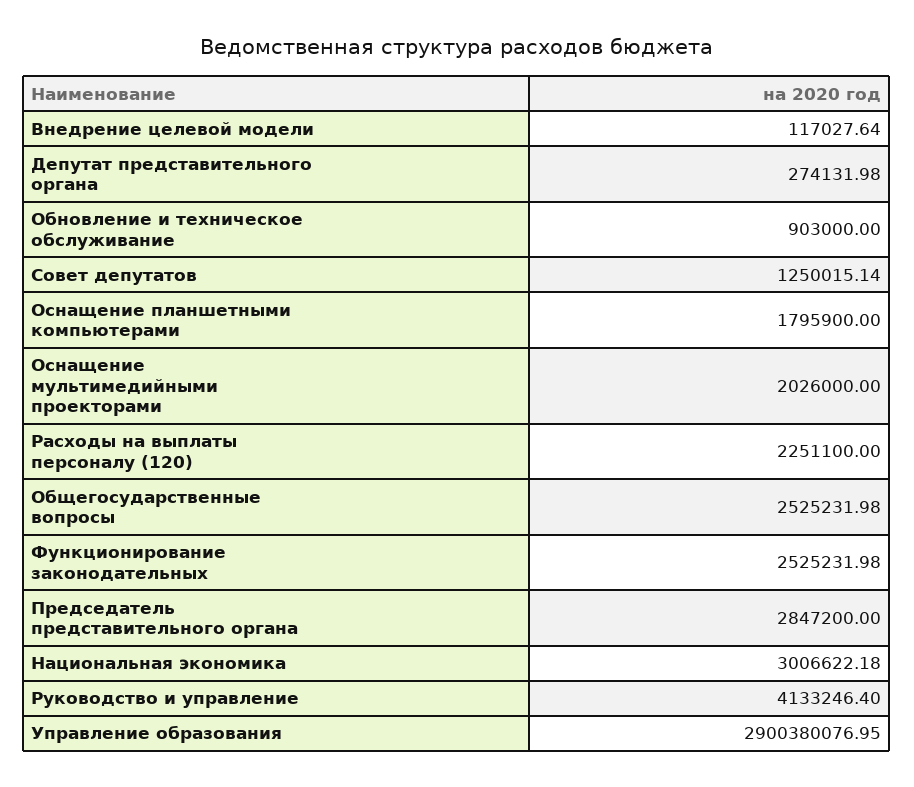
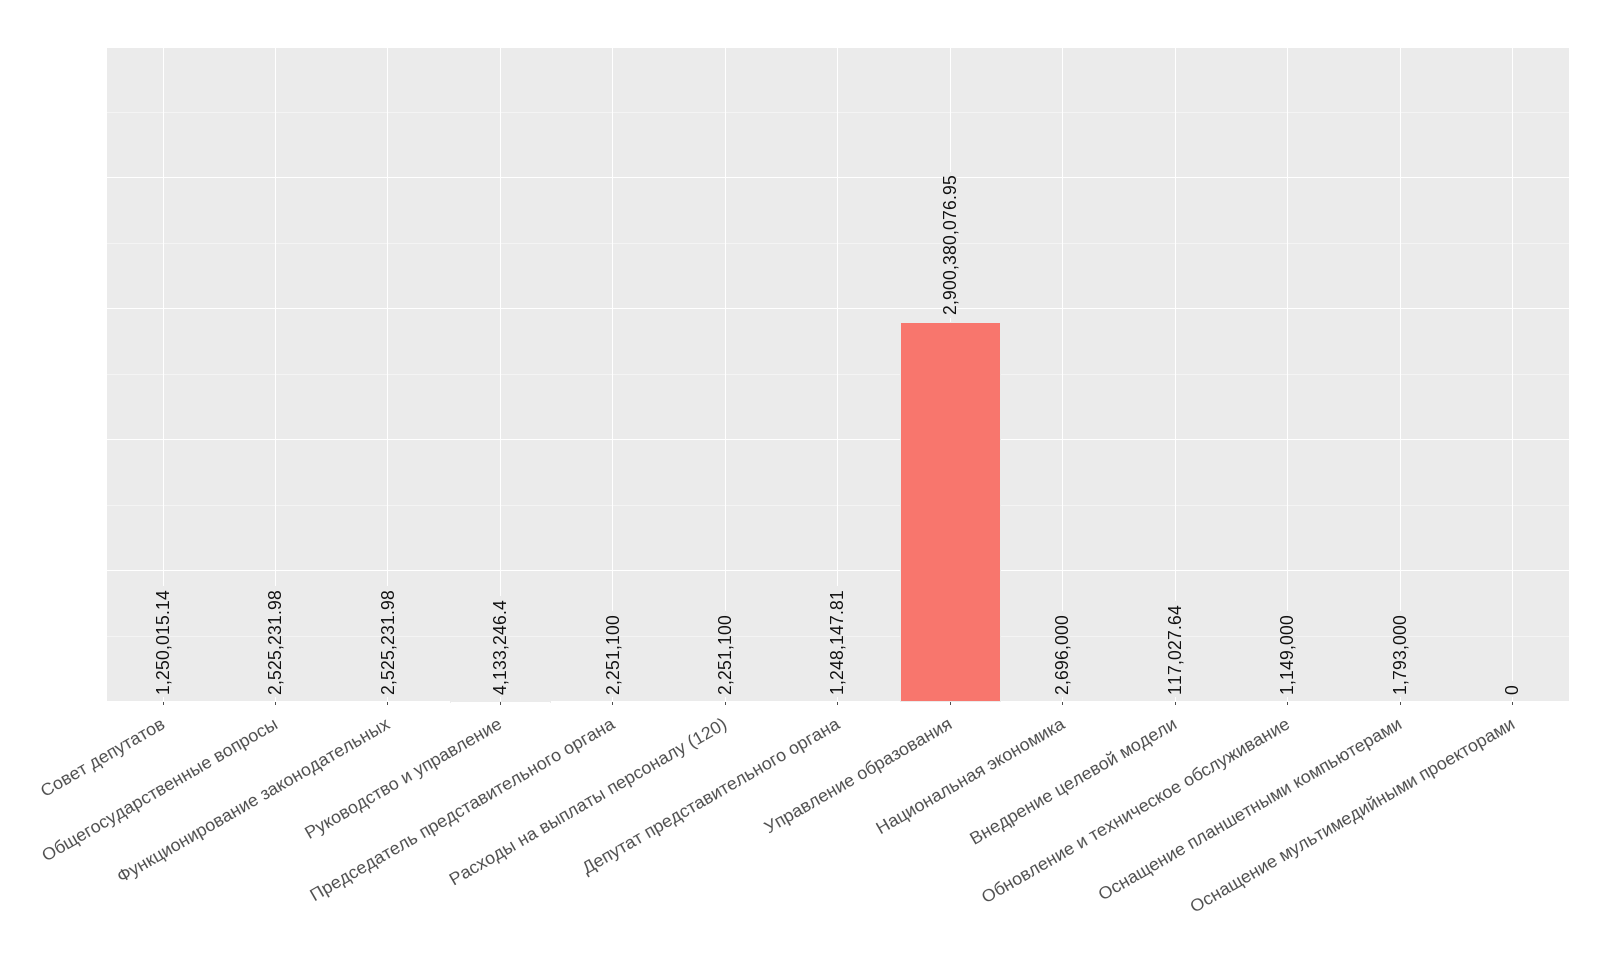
Депутат представительного органа: 274131.98 -> 1248147.81
Обновление и техническое обслуживание: 903000 -> 1149000
Оснащение планшетными компьютерами: 1795900 -> 1793000
Оснащение мультимедийными проекторами: 2026000 -> 0
Председатель представительного органа: 2847200 -> 2251100
Национальная экономика: 3006622.18 -> 2696000

